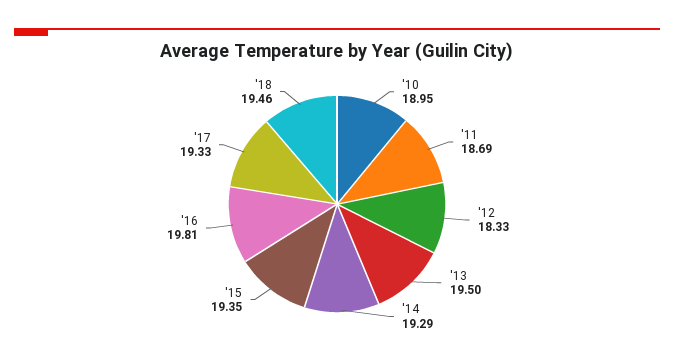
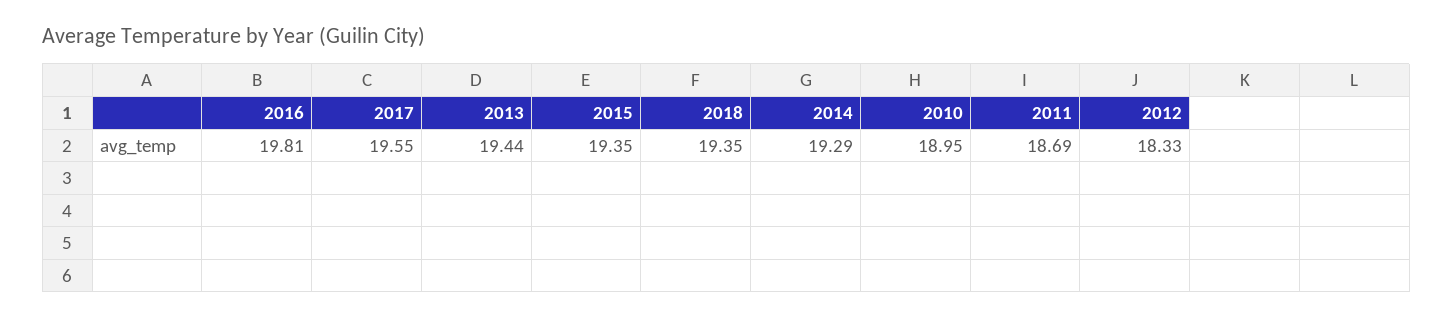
'13: 19.5 -> 19.44
'17: 19.33 -> 19.55
'18: 19.46 -> 19.35

